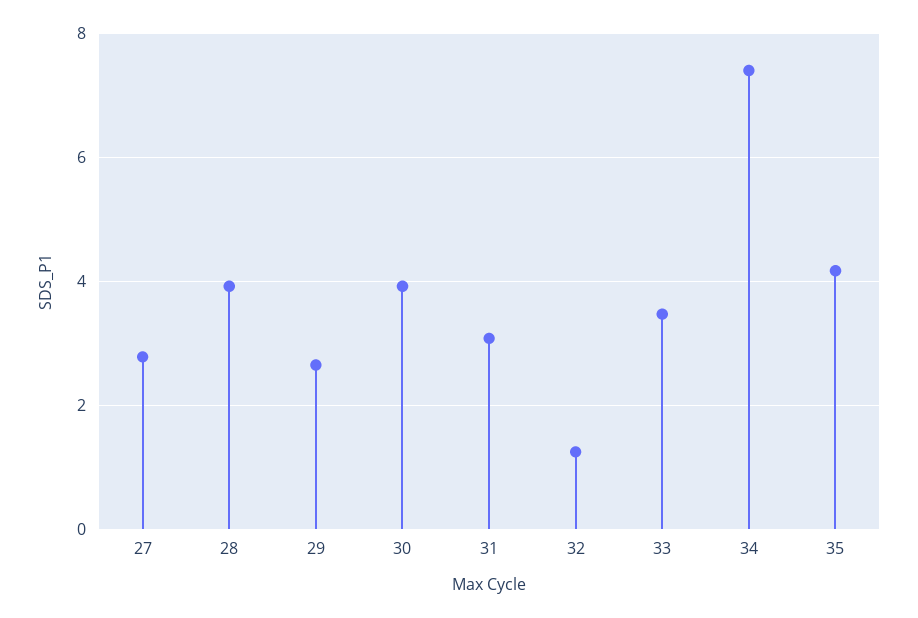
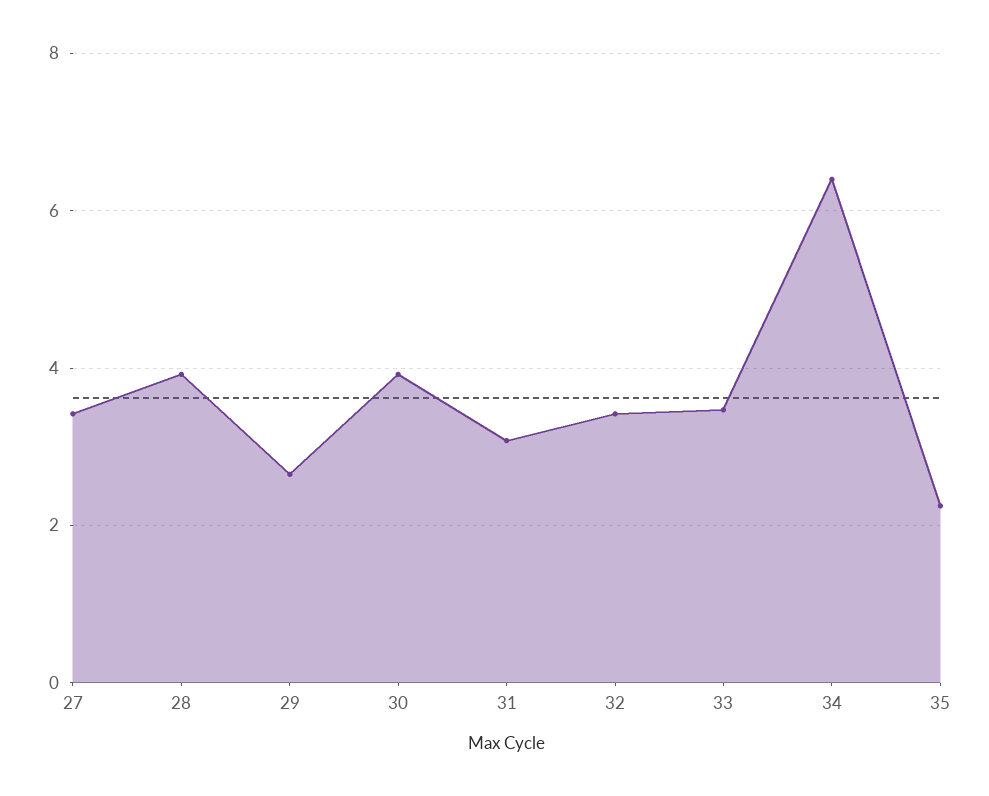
27: 2.8 -> 3.4
32: 1.2 -> 3.4
34: 7.4 -> 6.4
35: 4.2 -> 2.2

